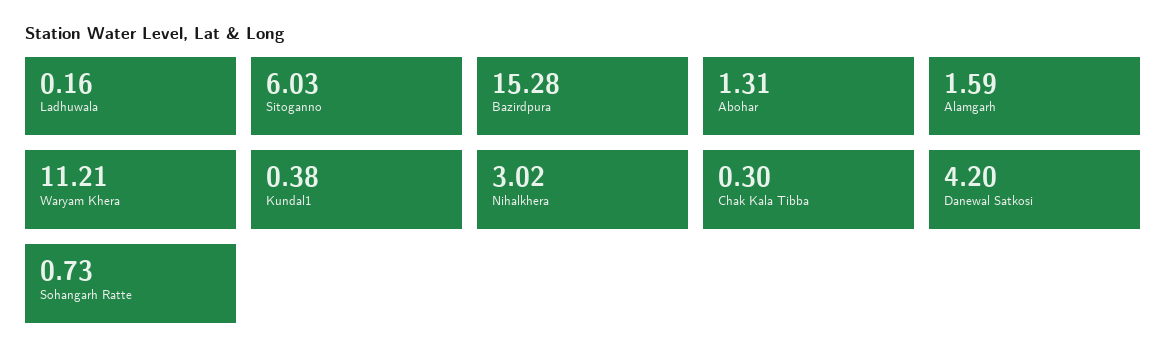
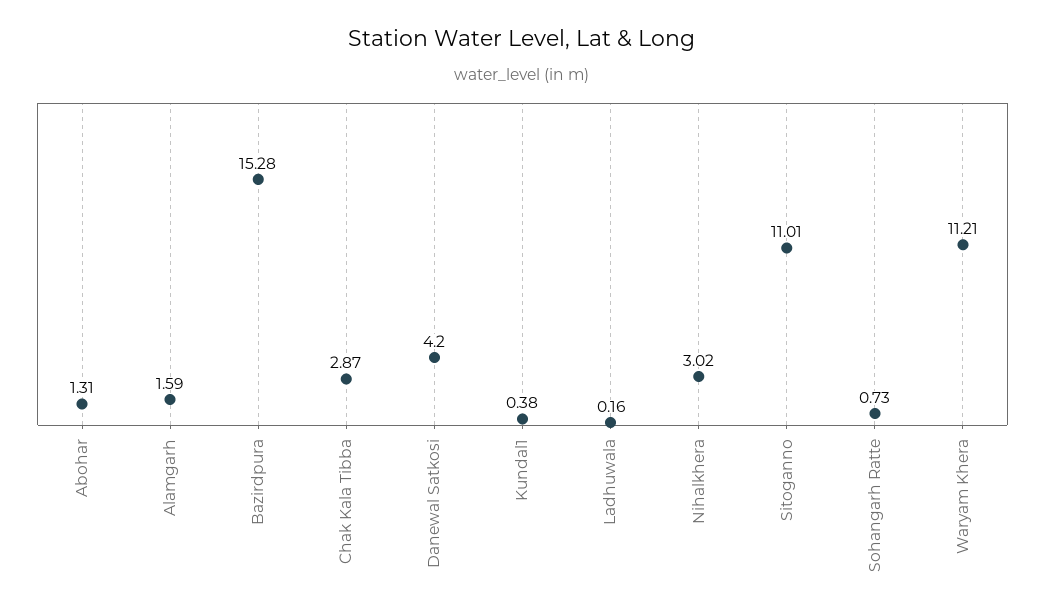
Sitoganno: 6.03 -> 11.01
Chak Kala Tibba: 0.3 -> 2.87

